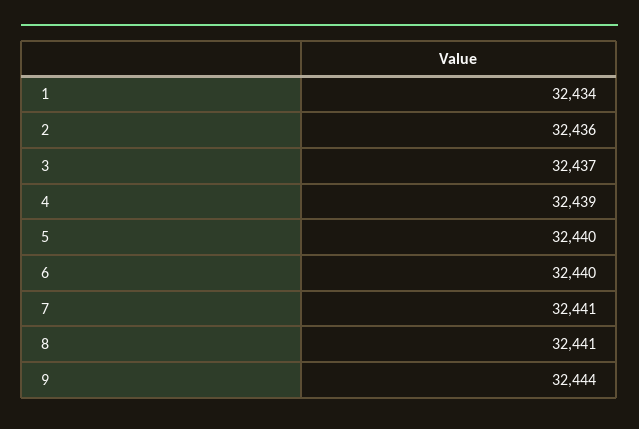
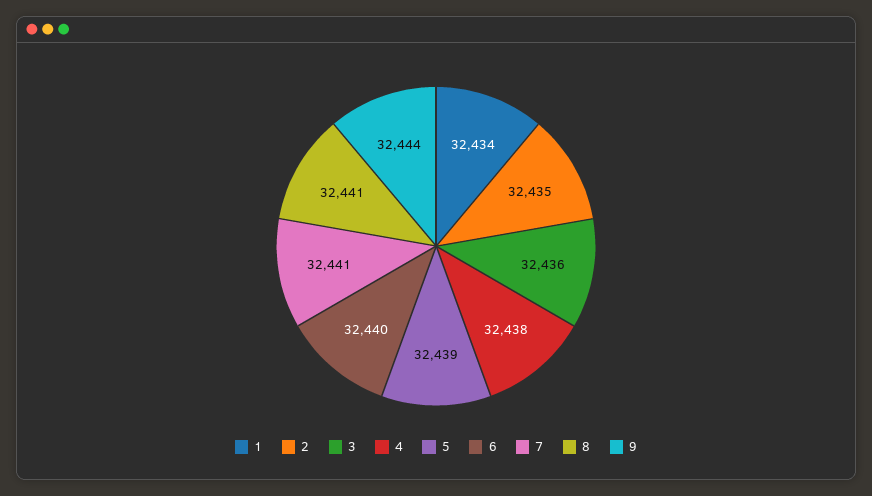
2: 32436 -> 32435
3: 32437 -> 32436
4: 32439 -> 32438
5: 32440 -> 32439

